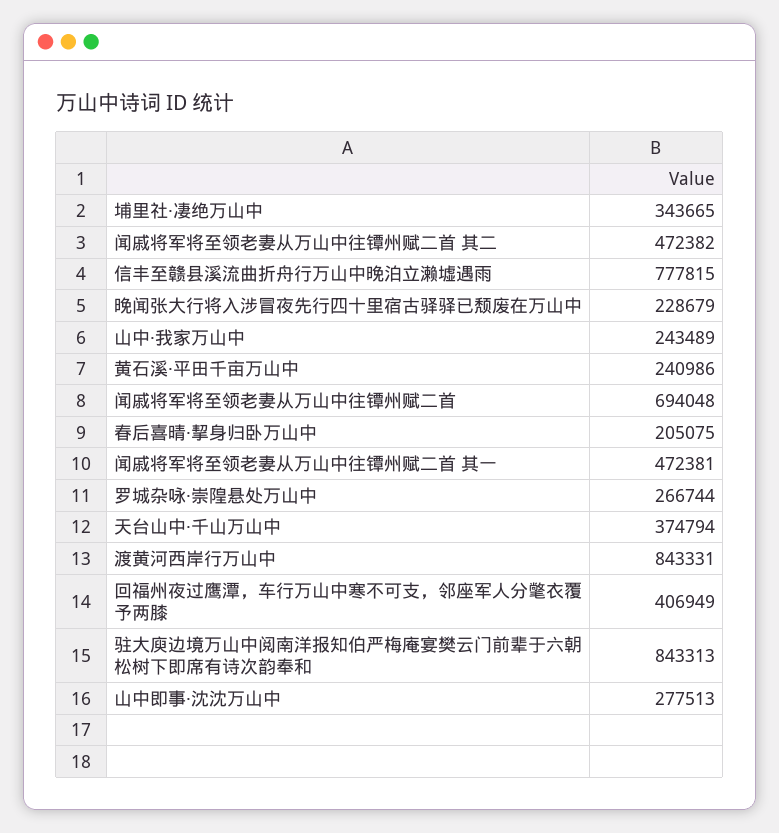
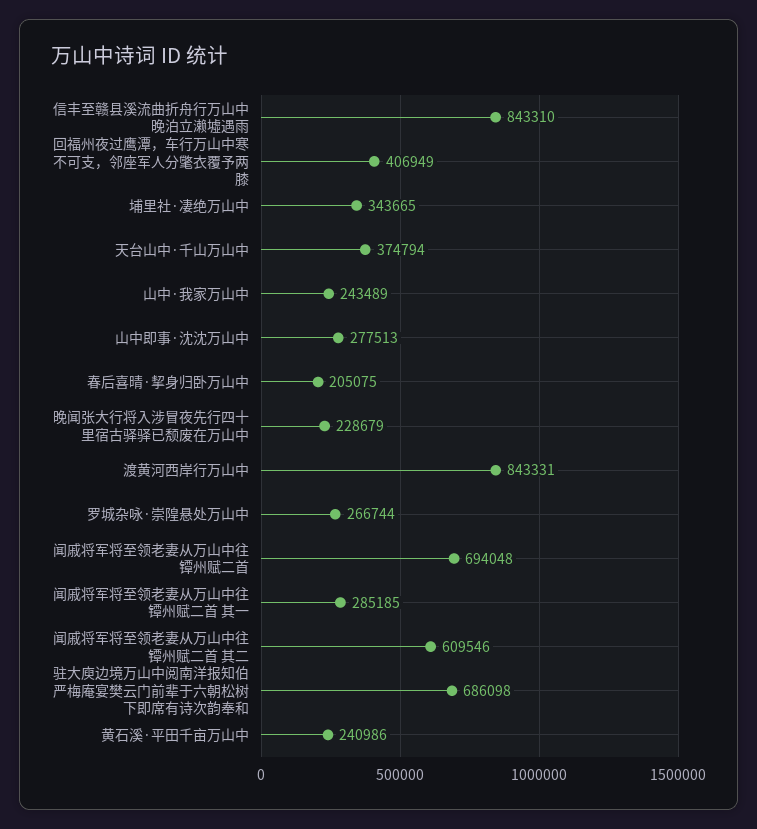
闻戚将军将至领老妻从万山中往镡州赋二首 其二: 472382 -> 609546
信丰至赣县溪流曲折舟行万山中晚泊立濑墟遇雨: 777815 -> 843310
闻戚将军将至领老妻从万山中往镡州赋二首 其一: 472381 -> 285185
驻大庾边境万山中阅南洋报知伯严梅庵宴樊云门前辈于六朝松树下即席有诗次韵奉和: 843313 -> 686098

